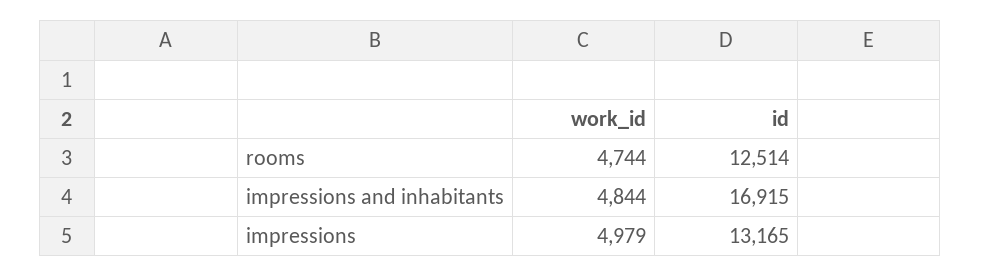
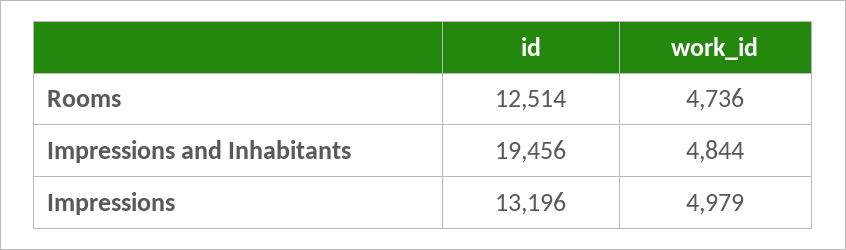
work_id, rooms: 4744 -> 4736
id, impressions and inhabitants: 16915 -> 19456
id, impressions: 13165 -> 13196

